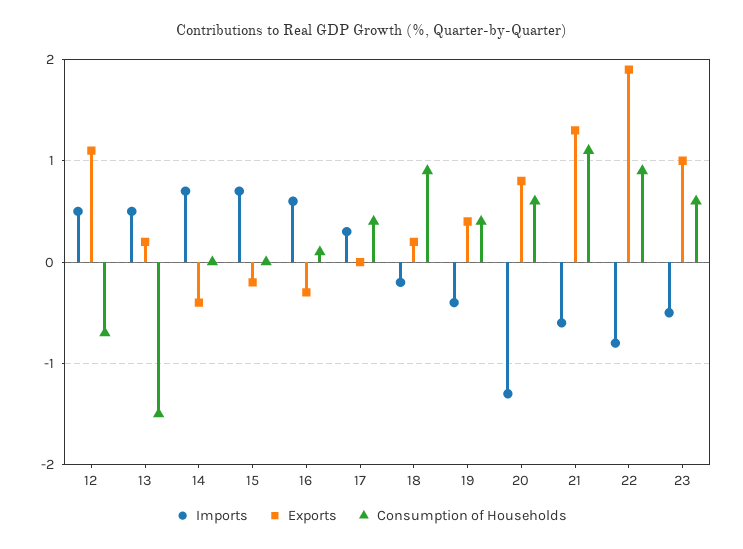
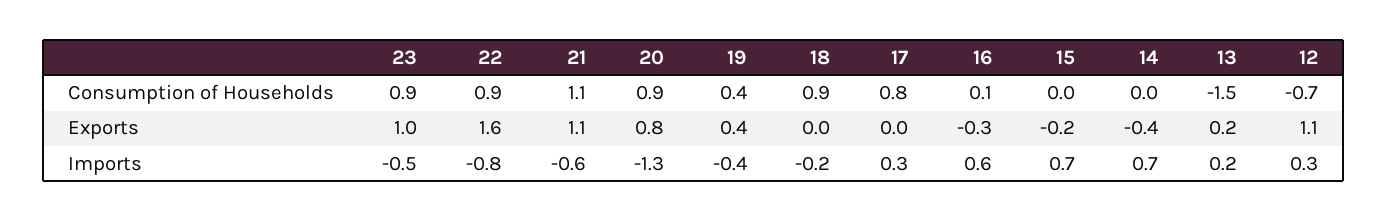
Imports, 12: 0.5 -> 0.3
Imports, 13: 0.5 -> 0.2
Consumption of Households, 17: 0.4 -> 0.8
Exports, 18: 0.2 -> 0
Consumption of Households, 20: 0.6 -> 0.9
Exports, 21: 1.3 -> 1.1
Exports, 22: 1.9 -> 1.6
Consumption of Households, 23: 0.6 -> 0.9

